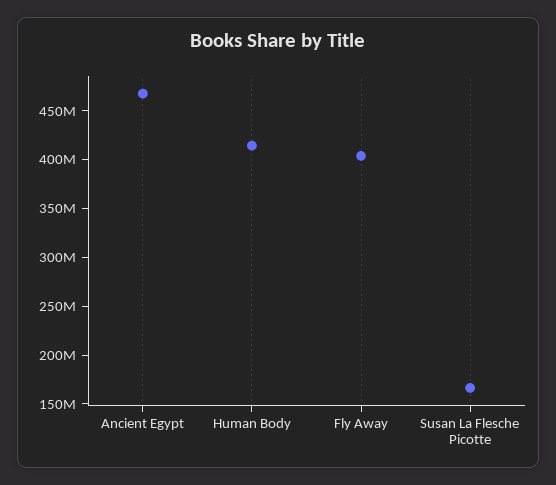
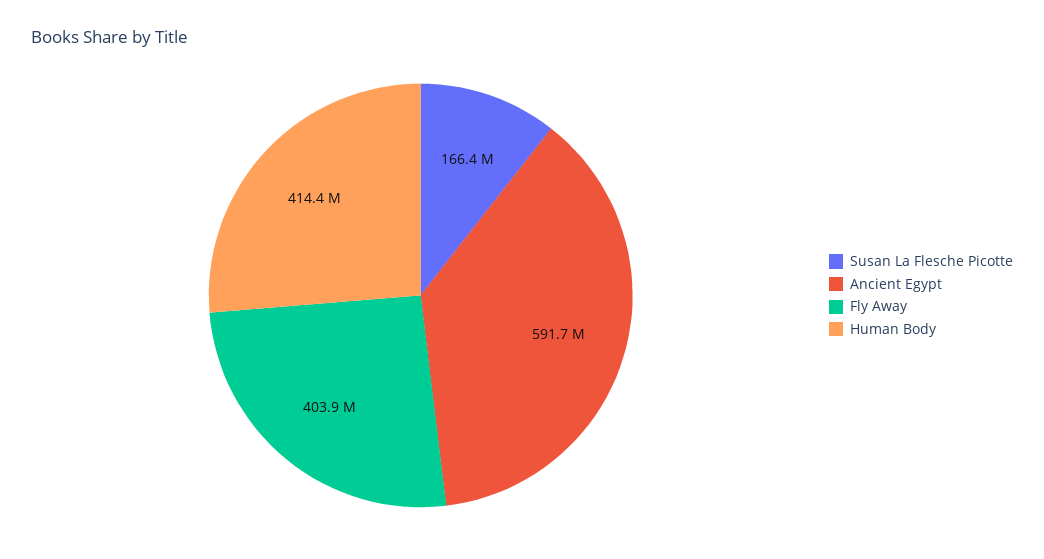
Ancient Egypt: 470000000 -> 591700000

